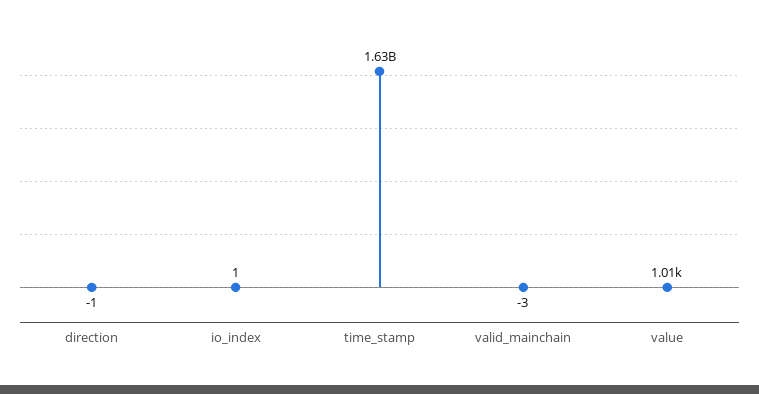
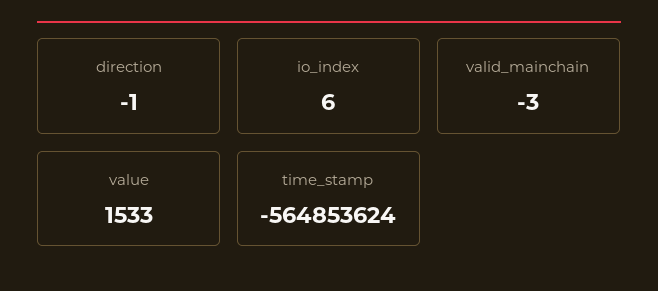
io_index: 1 -> 6
time_stamp: 1630000000 -> -564853624
value: 1010 -> 1533

